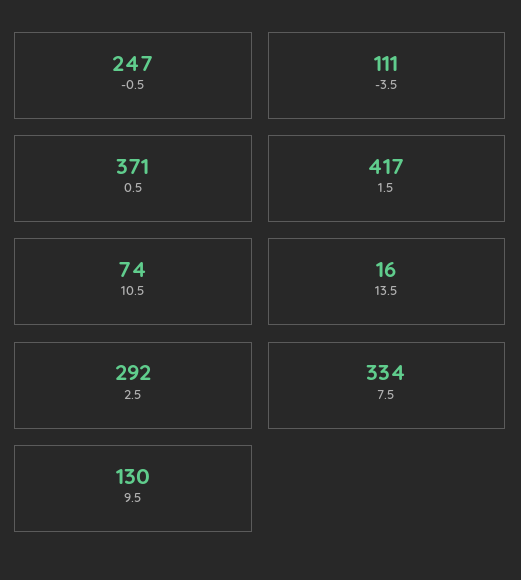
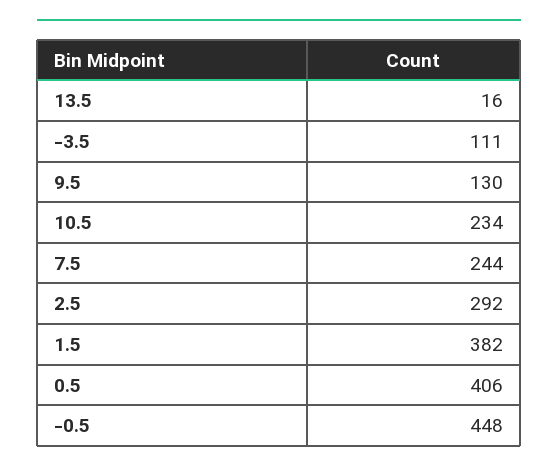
-0.5: 247 -> 448
0.5: 371 -> 406
1.5: 417 -> 382
10.5: 74 -> 234
7.5: 334 -> 244

